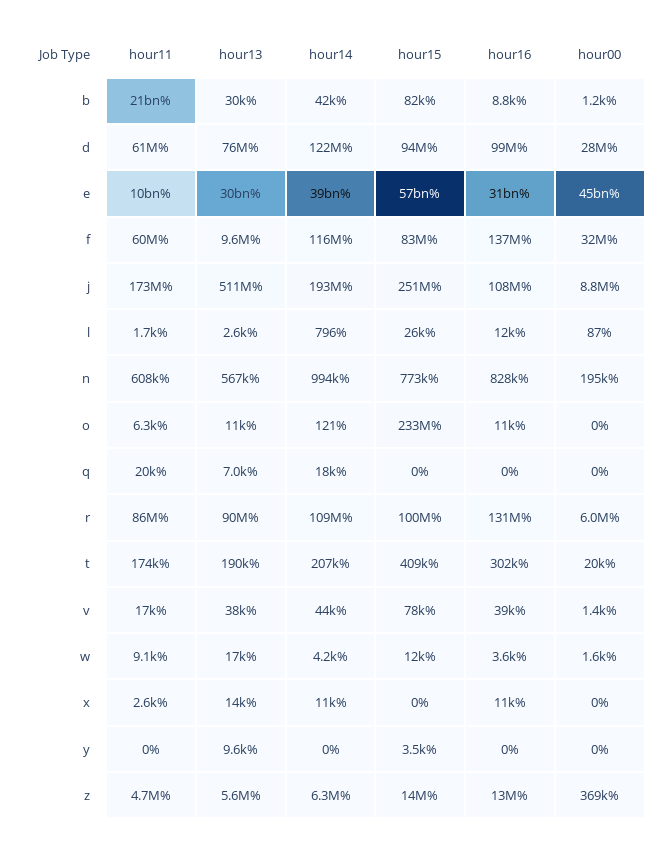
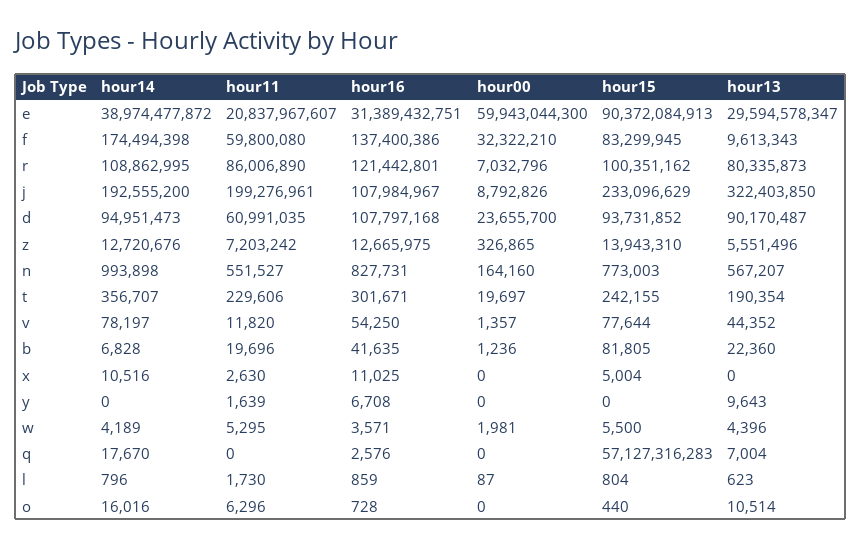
hour11, b: 21000000000 -> 19696
hour13, b: 30000 -> 22360
hour14, b: 42000 -> 6828
hour16, b: 8800 -> 41635
hour13, d: 76000000 -> 90170487
hour14, d: 122000000 -> 94951473
hour16, d: 99000000 -> 107797168
hour00, d: 28000000 -> 23655700
hour11, e: 10000000000 -> 20837967607
hour15, e: 57000000000 -> 90372084913
hour00, e: 45000000000 -> 59943044300
hour14, f: 116000000 -> 174494398
hour11, j: 173000000 -> 199276961
hour13, j: 511000000 -> 322403850
hour15, j: 251000000 -> 233096629
hour13, l: 2600 -> 623
hour15, l: 26000 -> 804
hour16, l: 12000 -> 859
hour11, n: 608000 -> 551527
hour00, n: 195000 -> 164160
hour14, o: 121 -> 16016
hour15, o: 233000000 -> 440
hour16, o: 11000 -> 728
hour11, q: 20000 -> 0
hour15, q: 0 -> 57127316283
hour16, q: 0 -> 2576
hour13, r: 90000000 -> 80335873
hour16, r: 131000000 -> 121442801
hour00, r: 6000000 -> 7032796
hour11, t: 174000 -> 229606
hour14, t: 207000 -> 356707
hour15, t: 409000 -> 242155
hour11, v: 17000 -> 11820
hour13, v: 38000 -> 44352
hour14, v: 44000 -> 78197
hour16, v: 39000 -> 54250
hour11, w: 9100 -> 5295
hour13, w: 17000 -> 4396
hour15, w: 12000 -> 5500
hour00, w: 1600 -> 1981
hour13, x: 14000 -> 0
hour15, x: 0 -> 5004
hour11, y: 0 -> 1639
hour15, y: 3500 -> 0
hour16, y: 0 -> 6708
hour11, z: 4700000 -> 7203242
hour14, z: 6300000 -> 12720676
hour00, z: 369000 -> 326865

